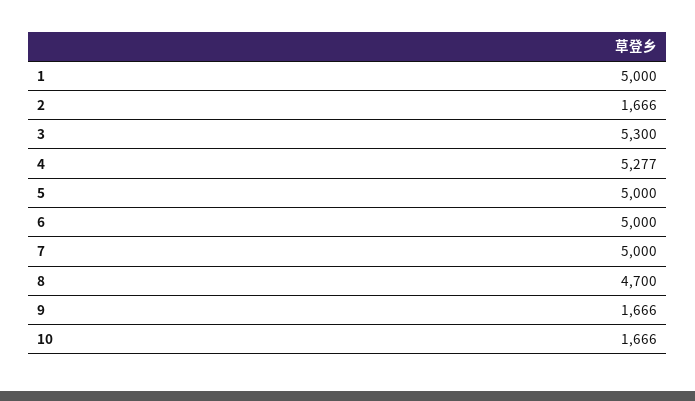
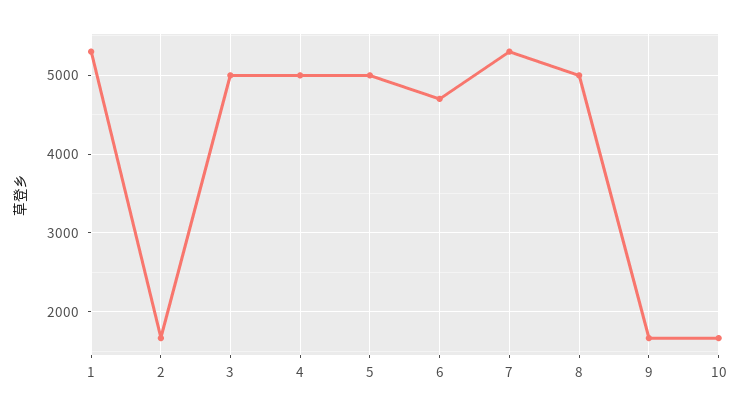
1: 5000 -> 5300
3: 5300 -> 5000
4: 5277 -> 5000
6: 5000 -> 4700
7: 5000 -> 5300
8: 4700 -> 5000

